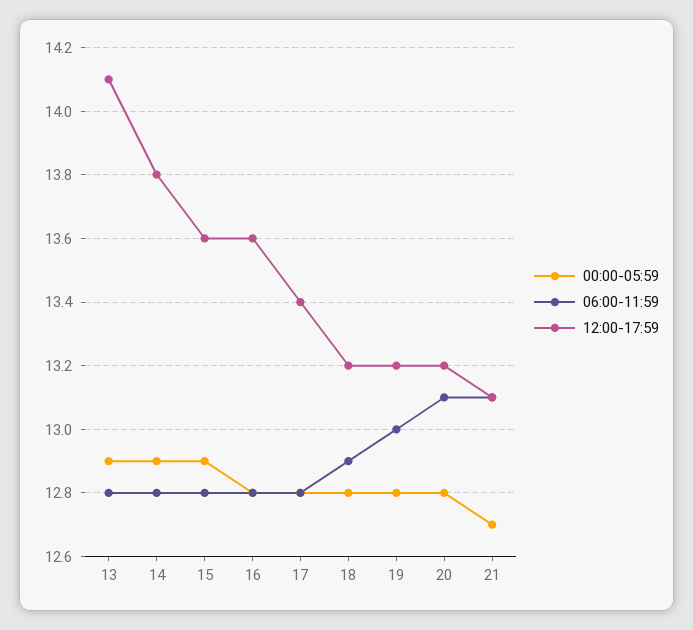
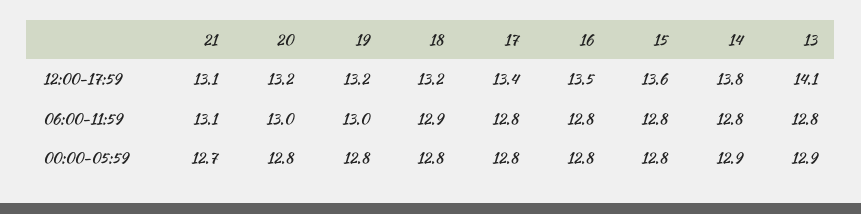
00:00-05:59, 15: 12.9 -> 12.8
12:00-17:59, 16: 13.6 -> 13.5
06:00-11:59, 20: 13.1 -> 13

